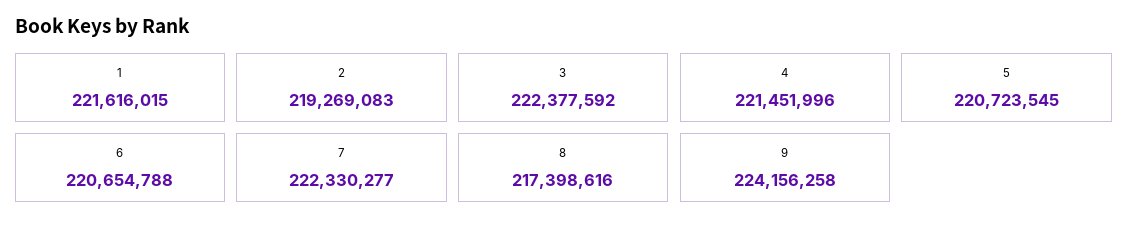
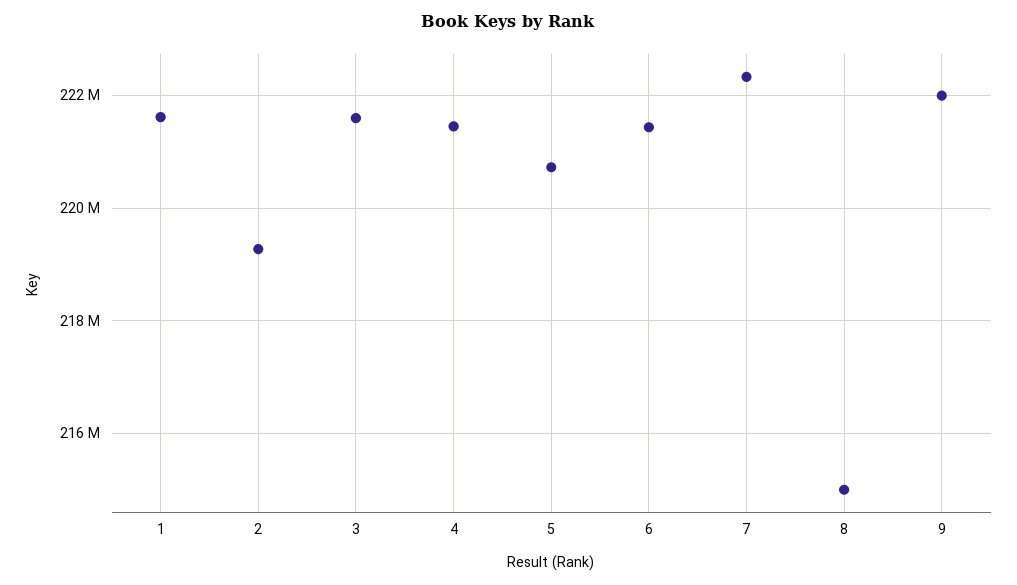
3: 222377592 -> 221600000
6: 220654788 -> 221400000
8: 217398616 -> 215000000
9: 224156258 -> 222000000

